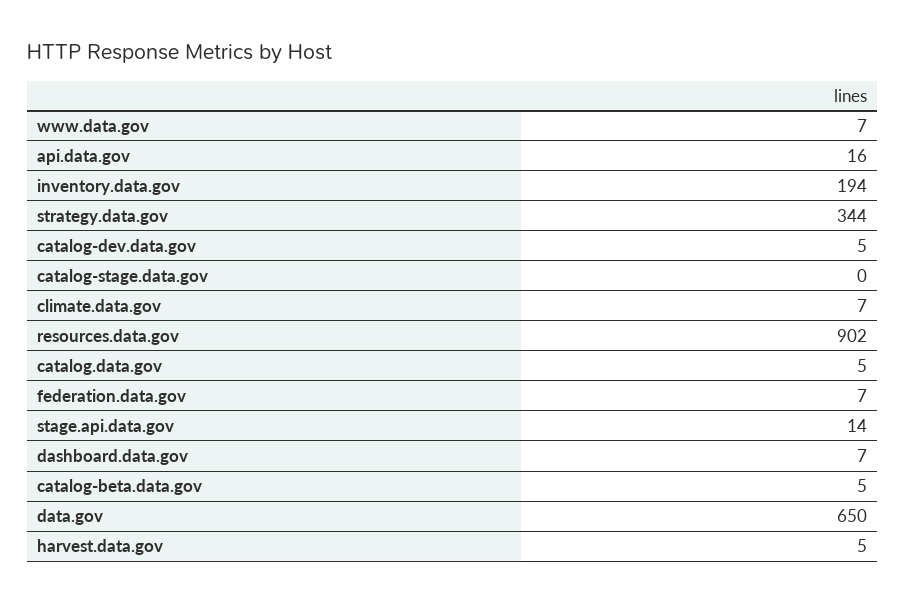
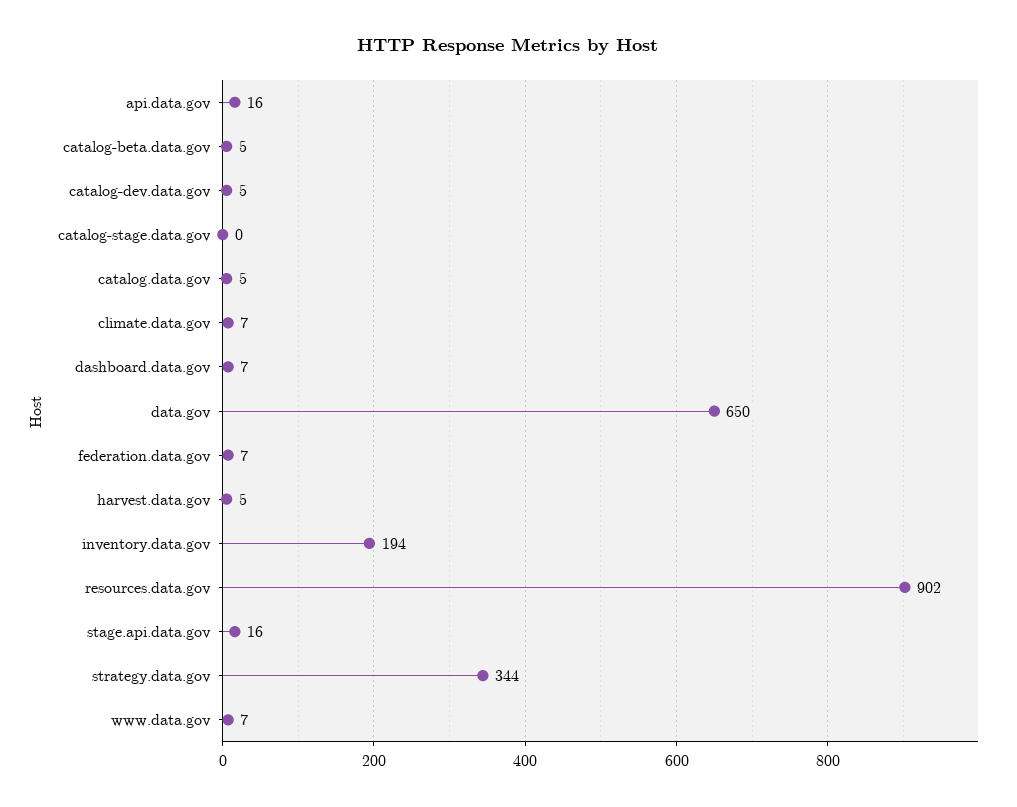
stage.api.data.gov: 14 -> 16

